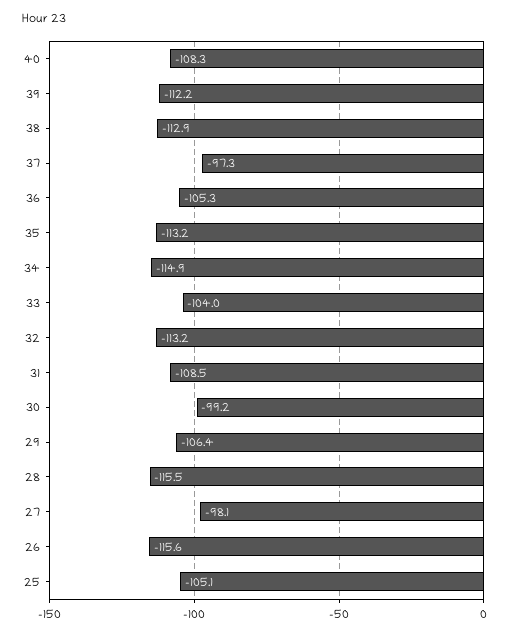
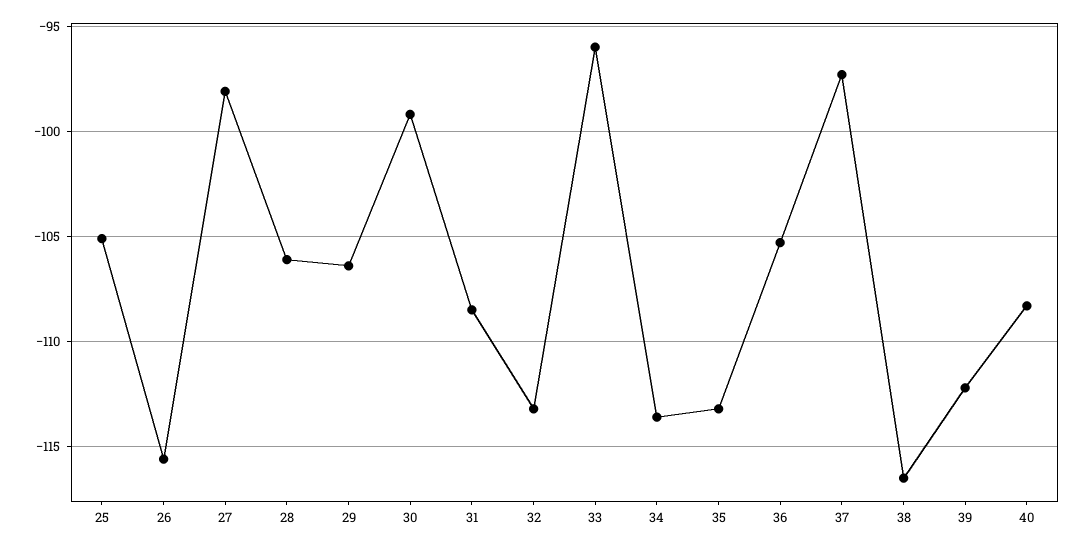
38: -112.9 -> -116.5
34: -114.9 -> -113.5
33: -104 -> -96
28: -115.5 -> -106

